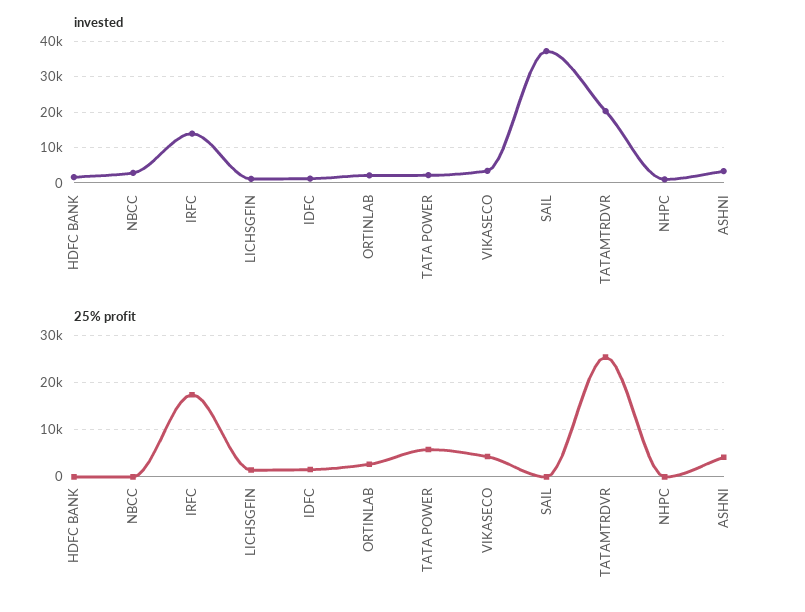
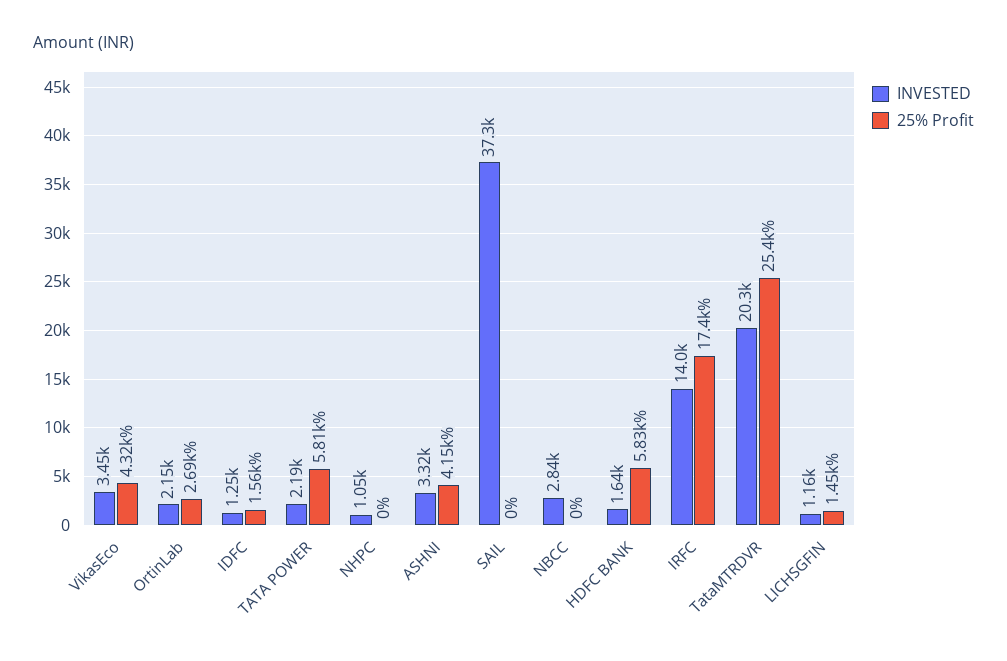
25% profit, HDFC BANK: 0 -> 5830

